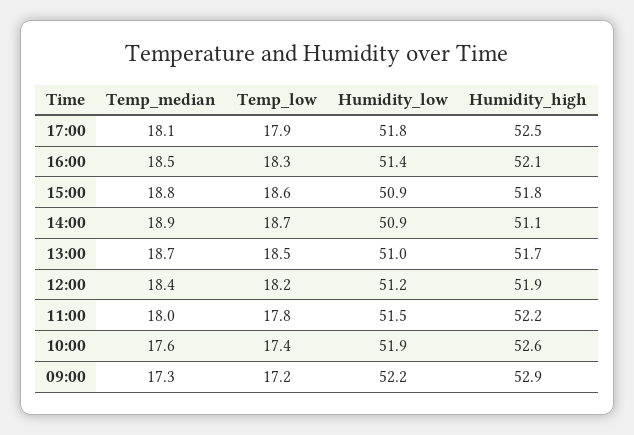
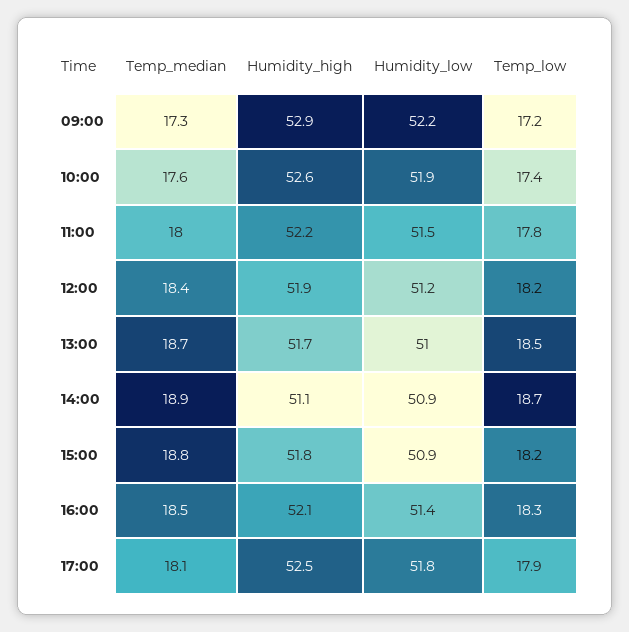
Temp_low, 15:00: 18.6 -> 18.2

